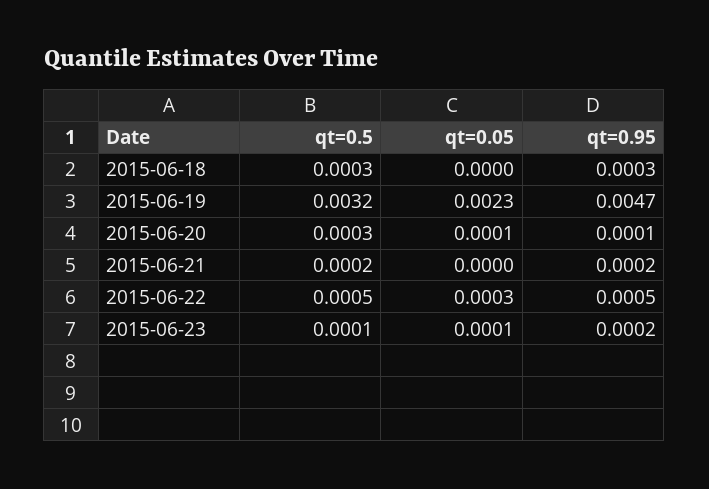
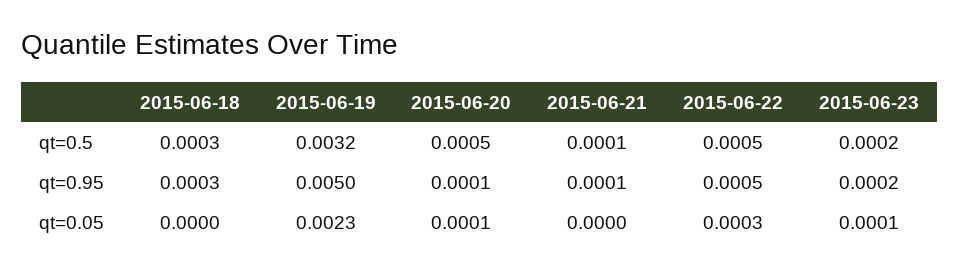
qt=0.95, 2015-06-19: 0.0047 -> 0.005
qt=0.5, 2015-06-20: 0.0003 -> 0.0005
qt=0.5, 2015-06-21: 0.0002 -> 0.0001
qt=0.95, 2015-06-21: 0.0002 -> 0.0001
qt=0.5, 2015-06-23: 0.0001 -> 0.0002

